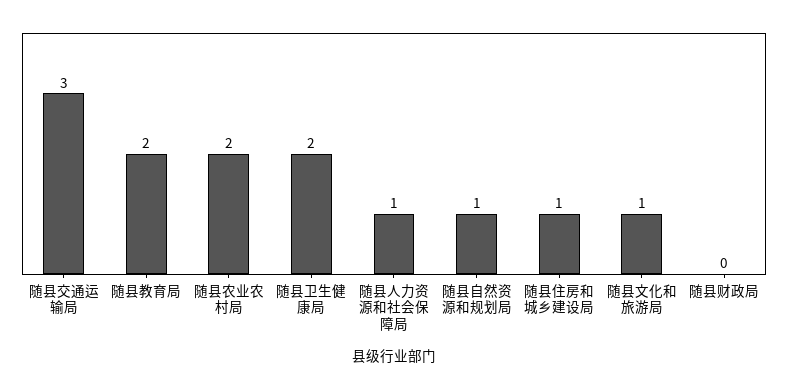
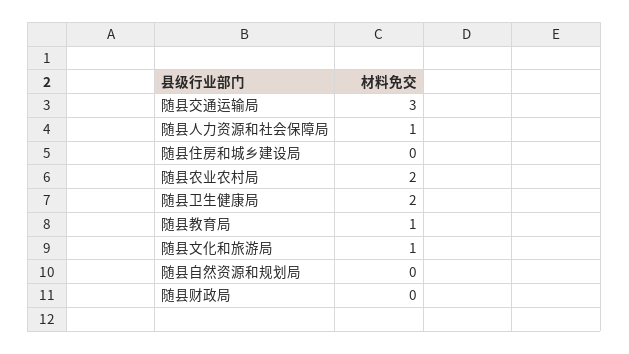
随县教育局: 2 -> 1
随县自然资源和规划局: 1 -> 0
随县住房和城乡建设局: 1 -> 0

